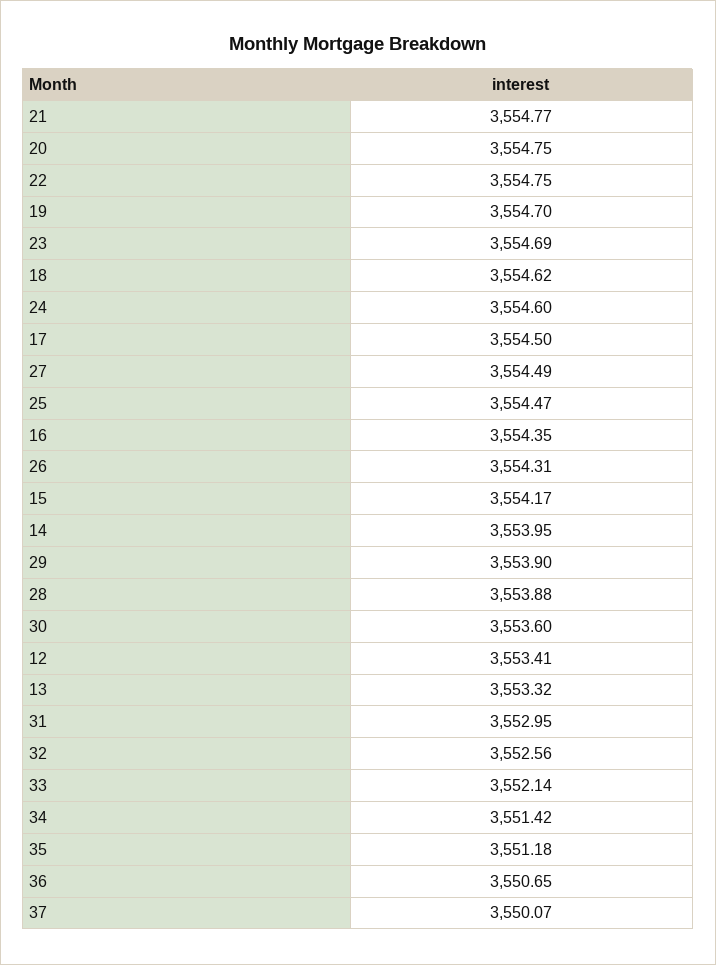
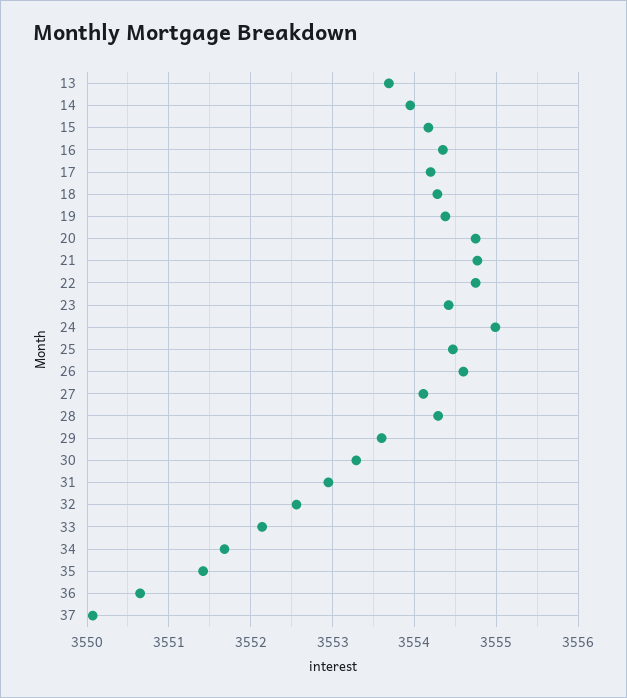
19: 3554.7 -> 3554.4
23: 3554.69 -> 3554.4
18: 3554.62 -> 3554.3
24: 3554.6 -> 3555
17: 3554.5 -> 3554.2
27: 3554.49 -> 3554.1
26: 3554.31 -> 3554.6
29: 3553.9 -> 3553.6
28: 3553.88 -> 3554.3
30: 3553.6 -> 3553.3
12: 3553.41 -> none
13: 3553.32 -> 3553.7
34: 3551.42 -> 3551.7
35: 3551.18 -> 3551.4

